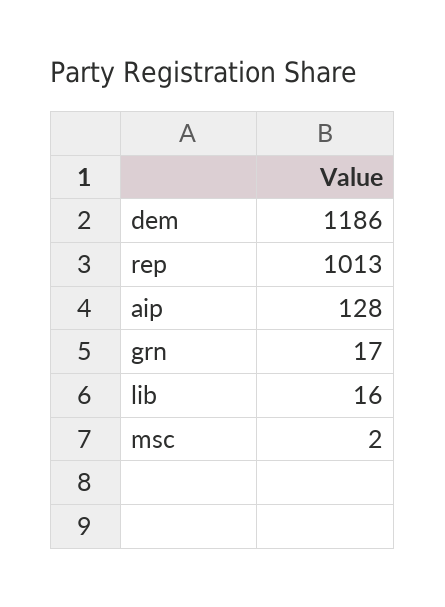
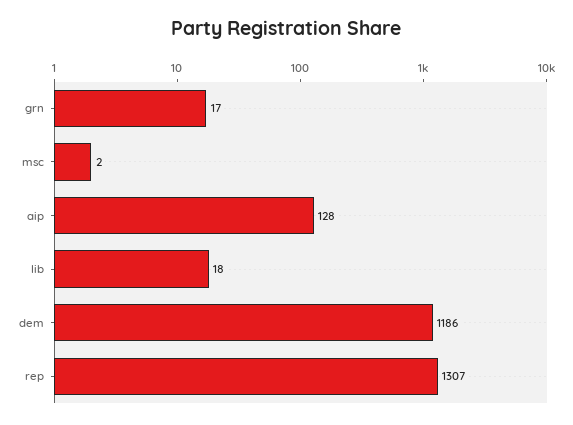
rep: 1013 -> 1307
lib: 16 -> 18

